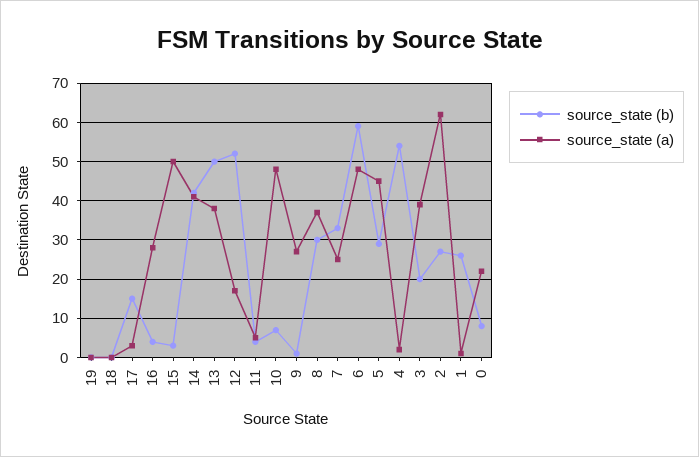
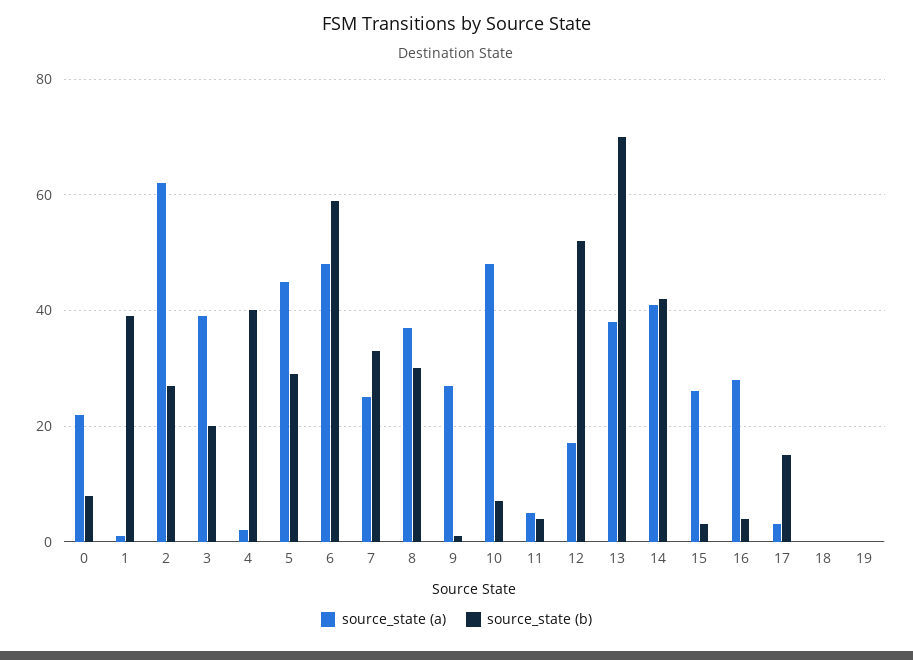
source_state (a), 15: 50 -> 25
source_state (b), 13: 50 -> 70
source_state (b), 4: 55 -> 40
source_state (b), 1: 25 -> 40

